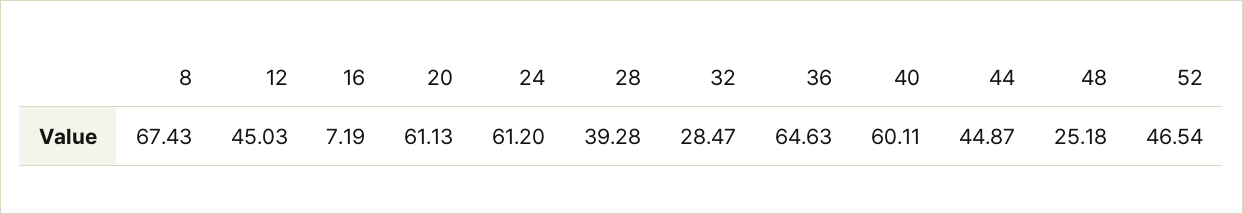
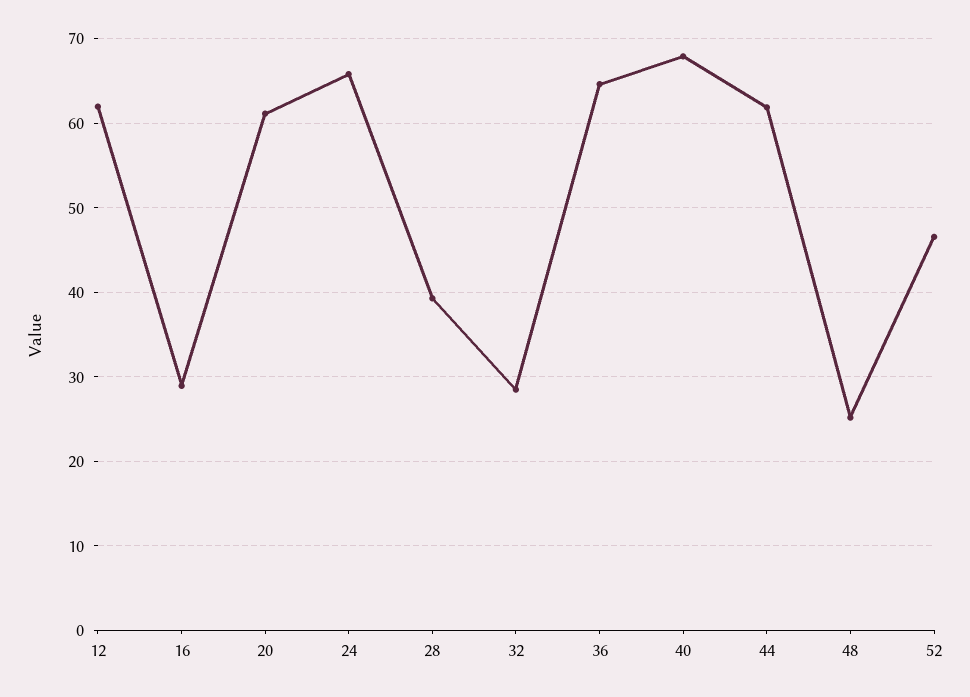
8: 67.43 -> none
12: 45.03 -> 62
16: 7.19 -> 29
24: 61.2 -> 66
40: 60.11 -> 68
44: 44.87 -> 62

